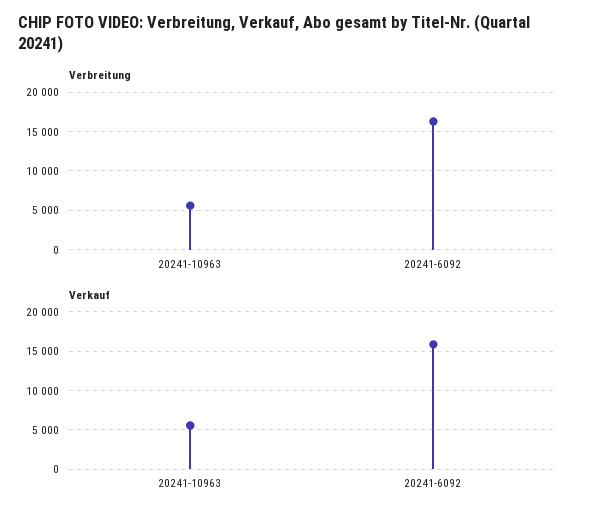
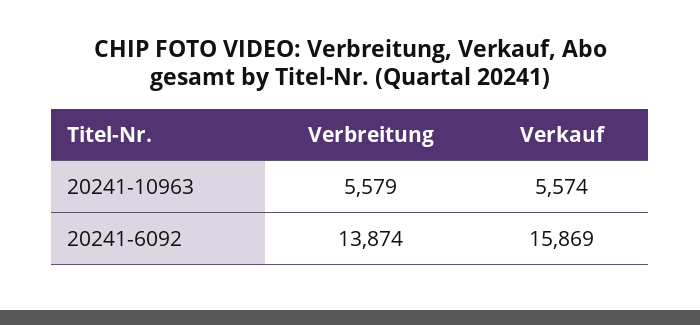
Verbreitung, 20241-6092: 16000 -> 13874

